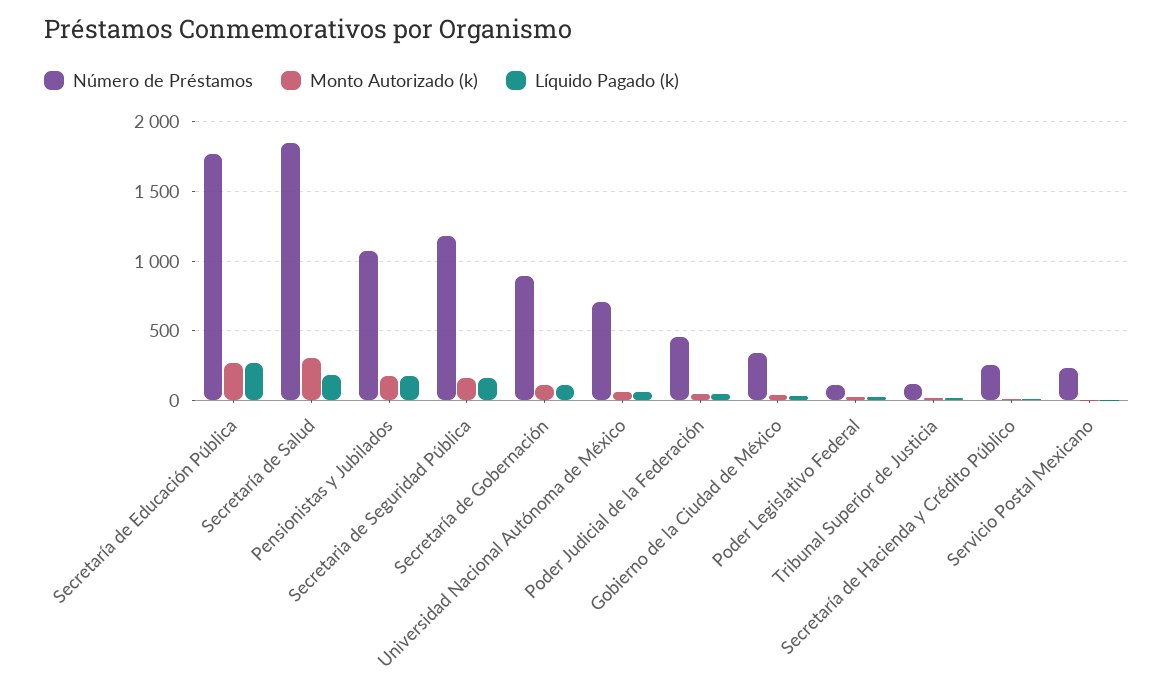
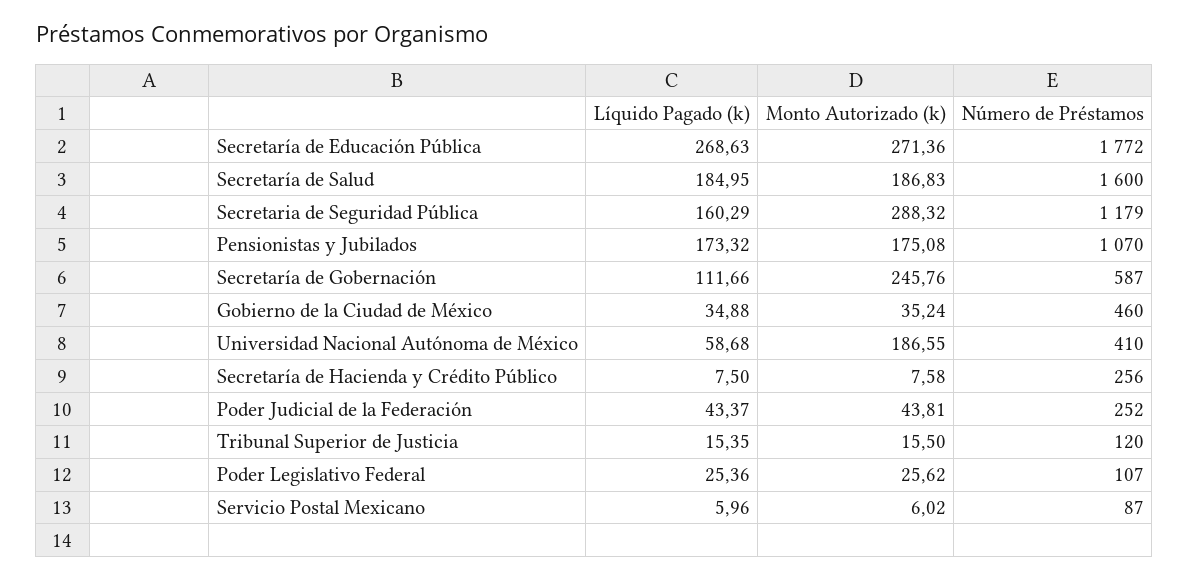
Número de Préstamos, Secretaría de Salud: 1850 -> 1600
Monto Autorizado (k), Secretaría de Salud: 300 -> 186.83
Monto Autorizado (k), Secretaria de Seguridad Pública: 150 -> 288.32
Número de Préstamos, Secretaría de Gobernación: 900 -> 587
Monto Autorizado (k), Secretaría de Gobernación: 100 -> 245.76
Número de Préstamos, Universidad Nacional Autónoma de México: 700 -> 410
Monto Autorizado (k), Universidad Nacional Autónoma de México: 50 -> 186.55
Número de Préstamos, Poder Judicial de la Federación: 450 -> 252
Número de Préstamos, Gobierno de la Ciudad de México: 350 -> 460
Número de Préstamos, Servicio Postal Mexicano: 250 -> 87

